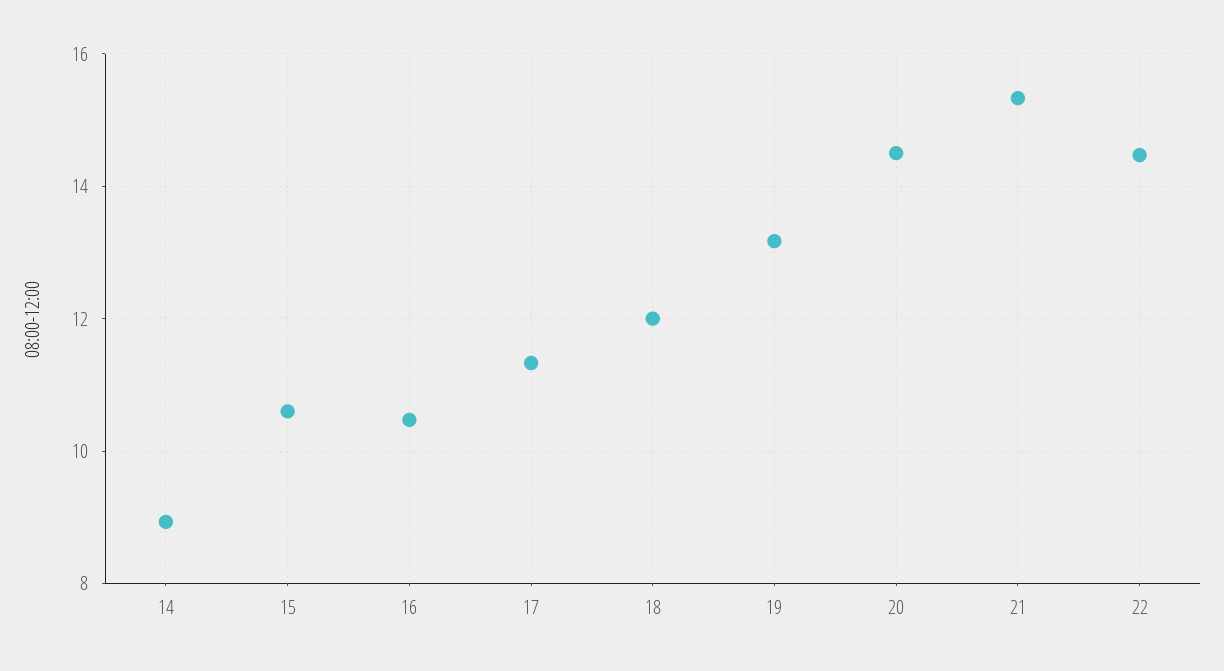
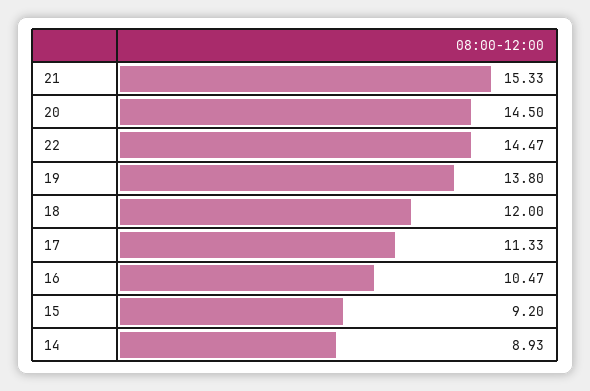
15: 10.6 -> 9.2
19: 13.2 -> 13.8

